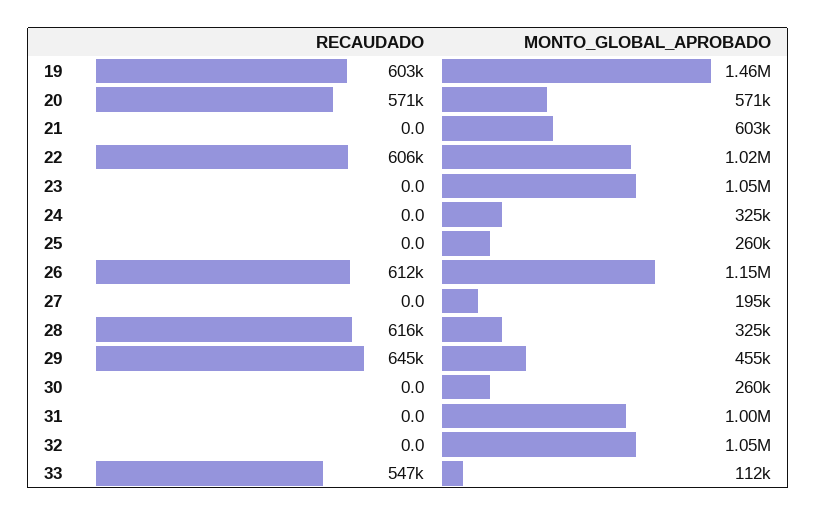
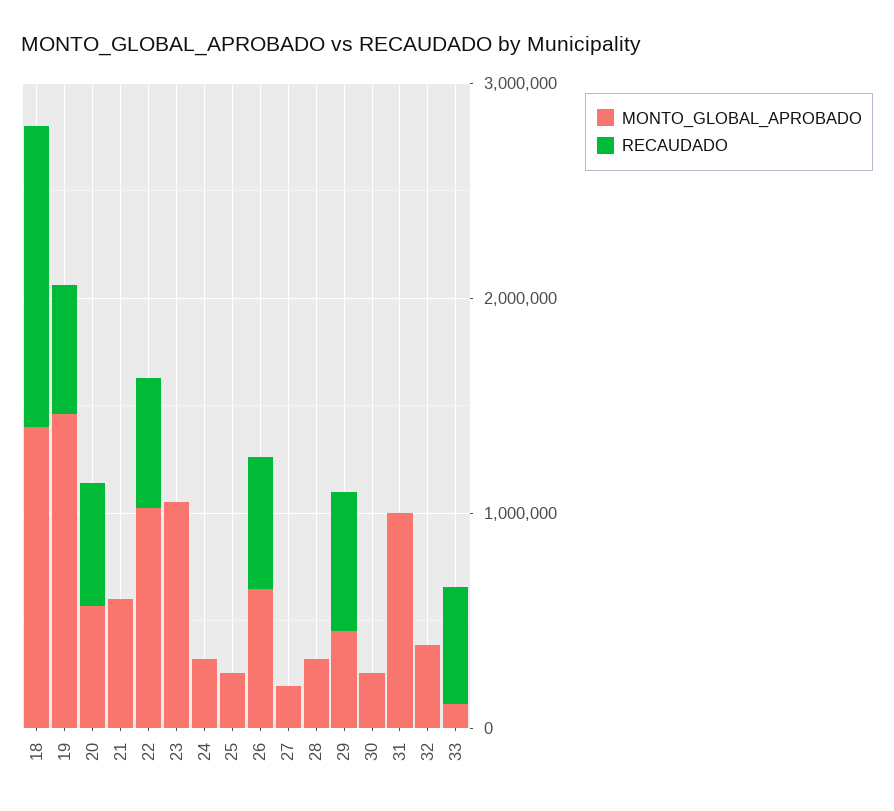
MONTO_GLOBAL_APROBADO, 26: 1150000 -> 600000
RECAUDADO, 28: 616000 -> 0
MONTO_GLOBAL_APROBADO, 32: 1050000 -> 400000
MONTO_GLOBAL_APROBADO, 18: none -> 1400000
RECAUDADO, 18: none -> 1400000

